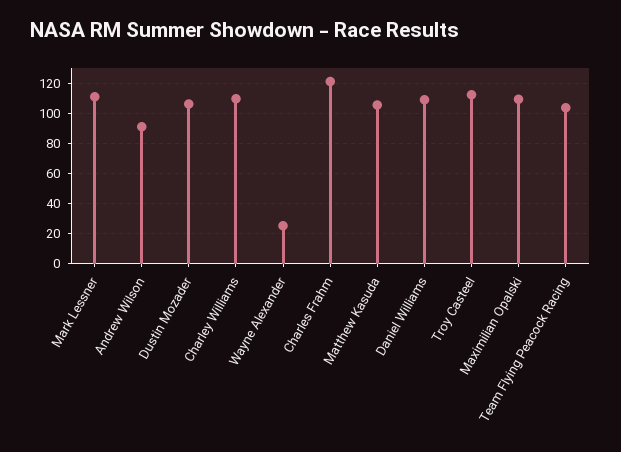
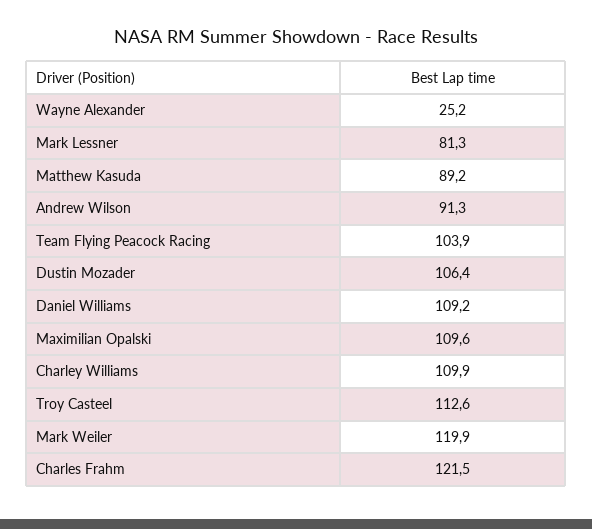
Mark Lessner: 110 -> 81.3
Matthew Kasuda: 105 -> 89.2
Mark Weiler: none -> 119.9

